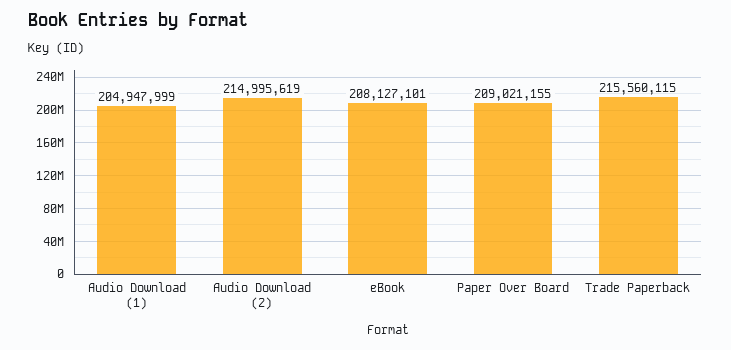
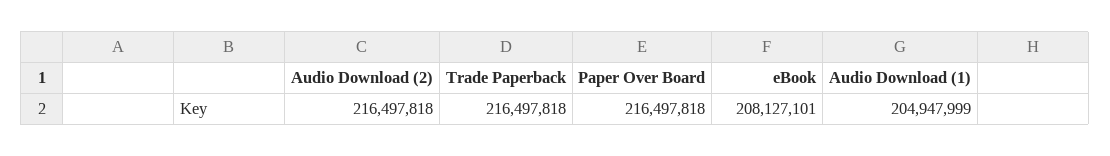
Audio Download (2): 214995619 -> 216497818
Paper Over Board: 209021155 -> 216497818
Trade Paperback: 215560115 -> 216497818

